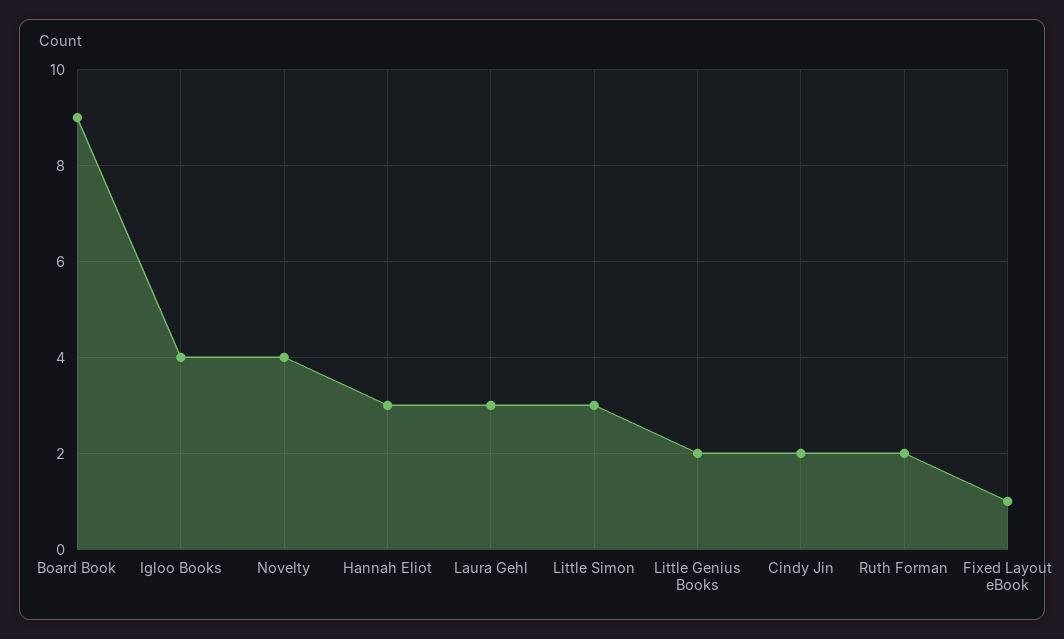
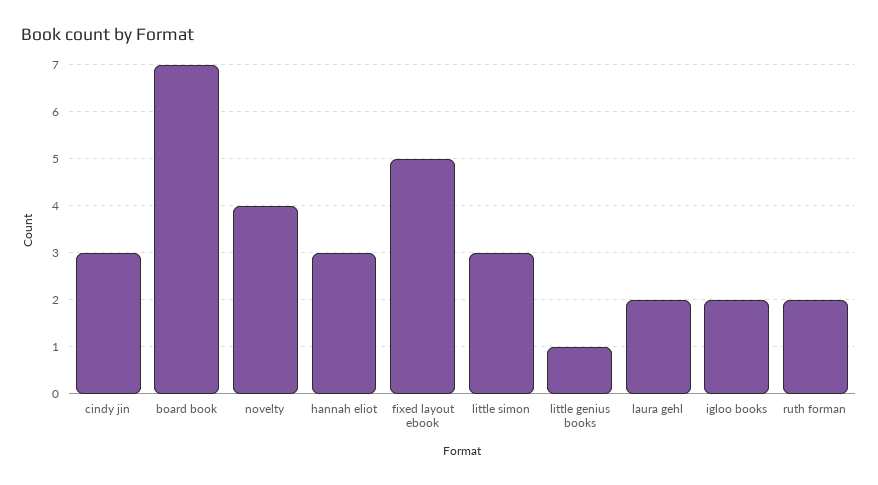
Board Book: 9 -> 7
Igloo Books: 4 -> 2
Laura Gehl: 3 -> 2
Little Genius Books: 2 -> 1
Cindy Jin: 2 -> 3
Fixed Layout eBook: 1 -> 5

